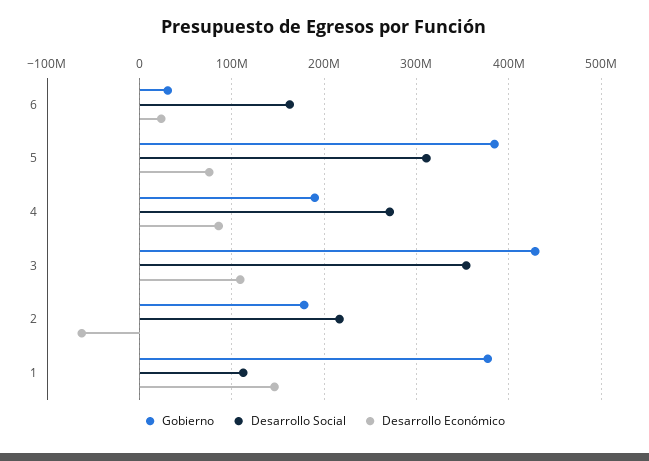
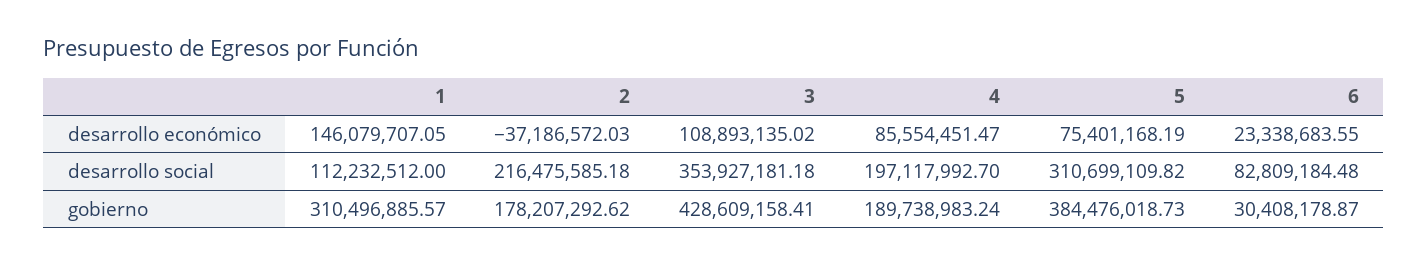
Desarrollo Social, 6: 160000000 -> 82809184.48
Desarrollo Social, 4: 270000000 -> 197117992.7
Desarrollo Económico, 2: -60000000 -> -37186572.03
Gobierno, 1: 380000000 -> 310496885.57

